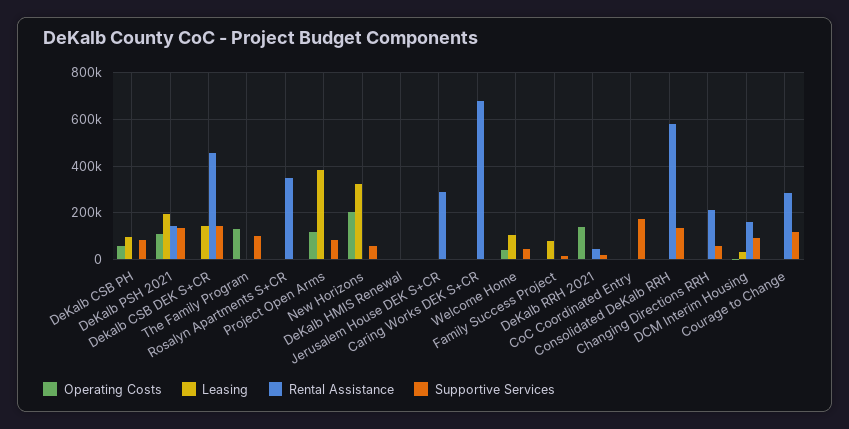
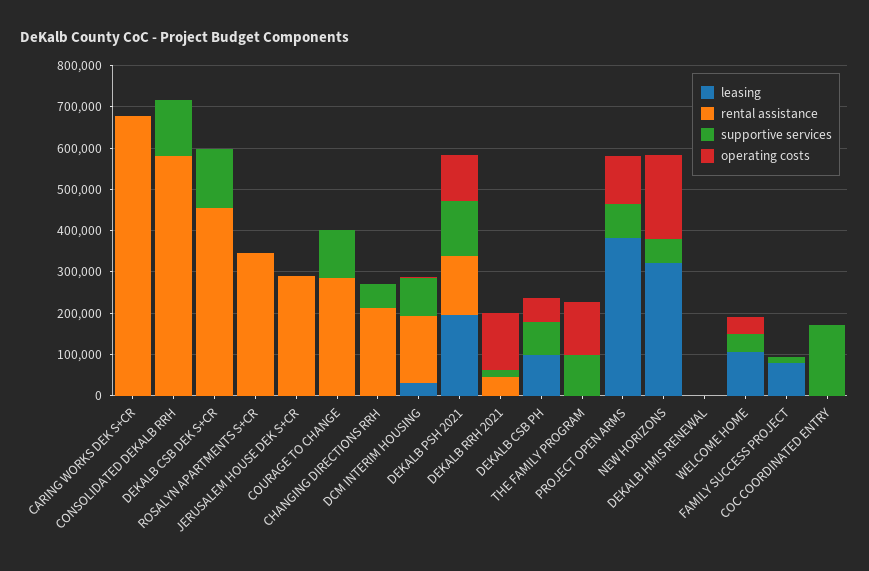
Leasing, Dekalb CSB DEK S+CR: 150000 -> 0

